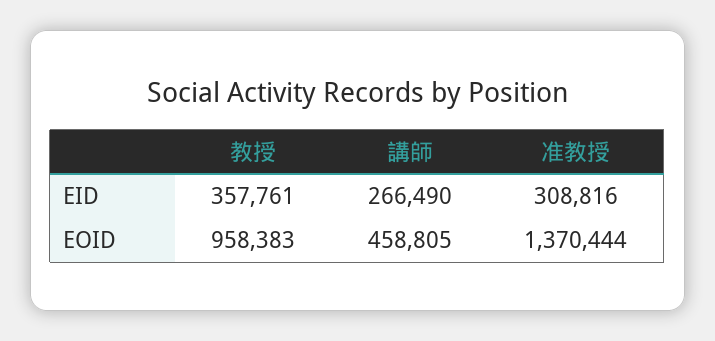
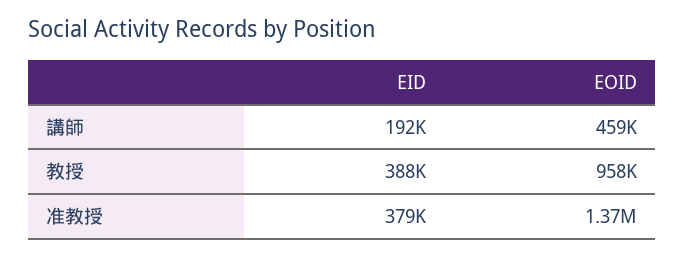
教授, EID: 357761 -> 388000
講師, EID: 266490 -> 192000
准教授, EID: 308816 -> 379000

